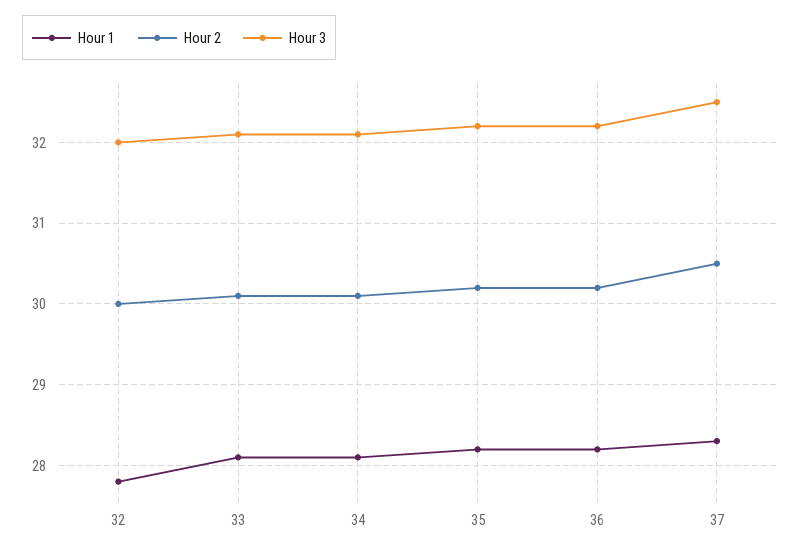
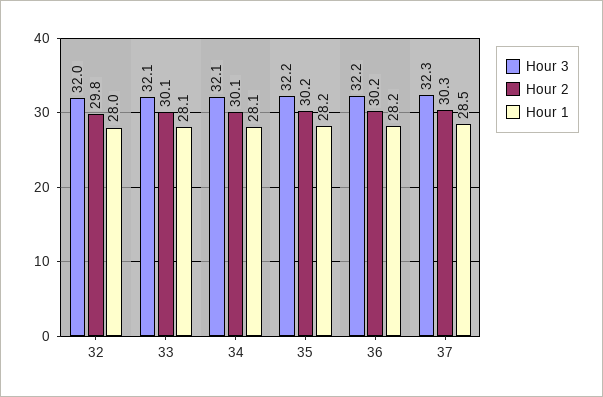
Hour 1, 32: 27.8 -> 28
Hour 2, 32: 30 -> 29.8
Hour 1, 37: 28.3 -> 28.5
Hour 2, 37: 30.5 -> 30.3
Hour 3, 37: 32.5 -> 32.3

